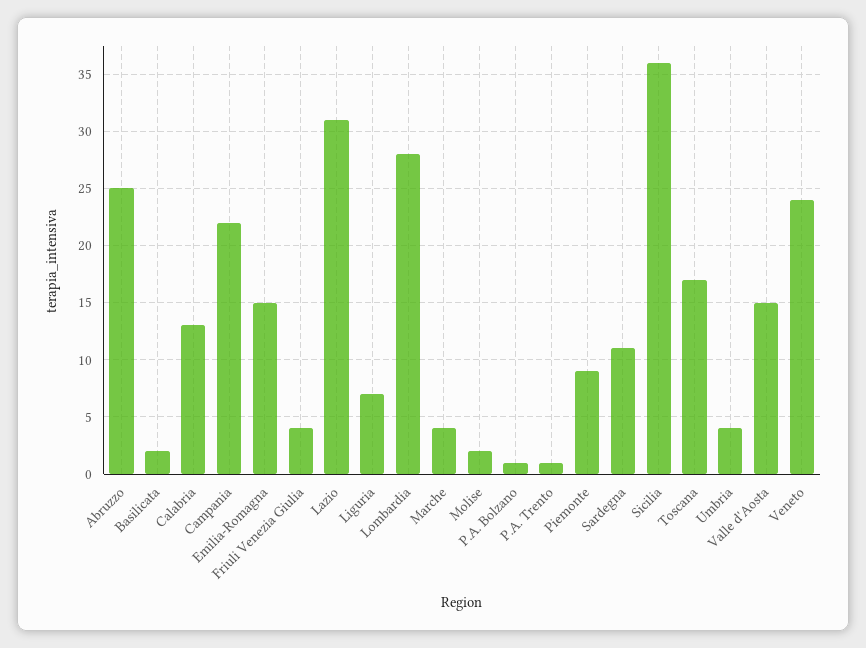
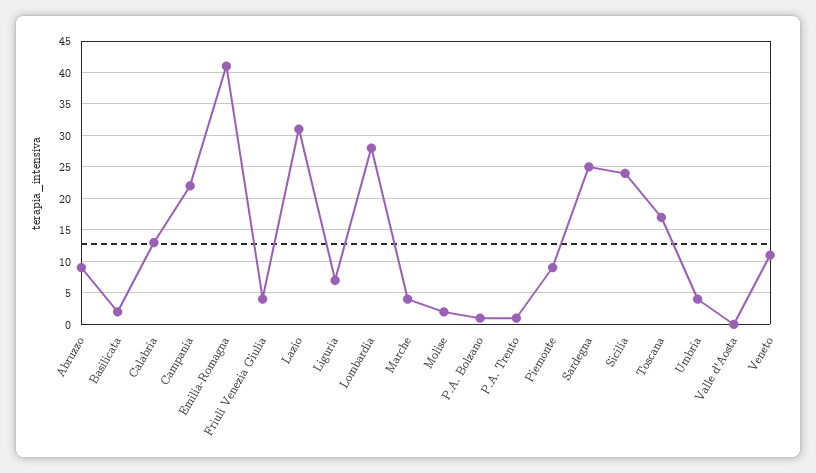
Abruzzo: 25 -> 9
Emilia-Romagna: 15 -> 41
Sardegna: 11 -> 25
Sicilia: 36 -> 24
Valle d'Aosta: 15 -> 0
Veneto: 24 -> 11

